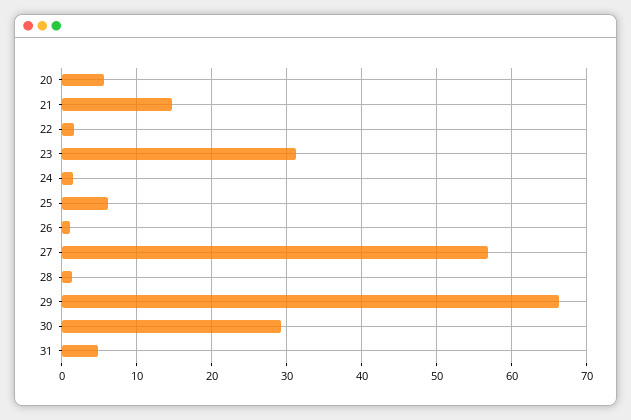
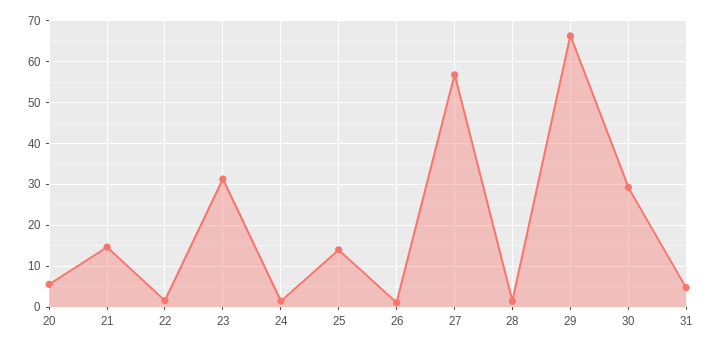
25: 6 -> 14

